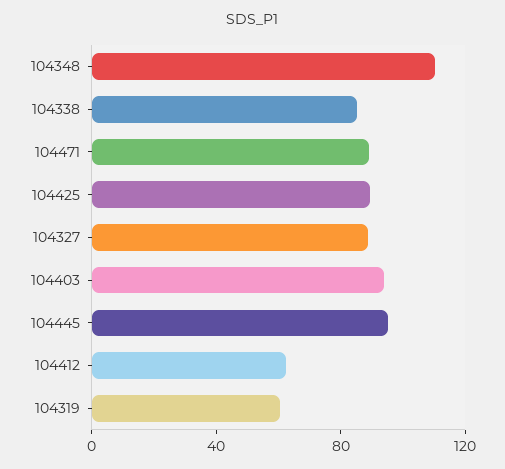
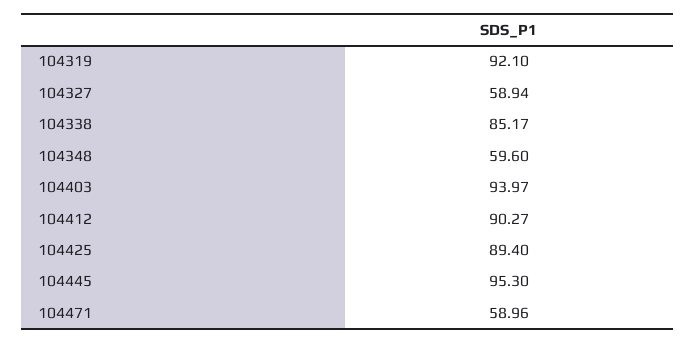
104348: 110 -> 59.6
104471: 90 -> 58.96
104327: 90 -> 58.94
104412: 60 -> 90.27
104319: 60 -> 92.1

